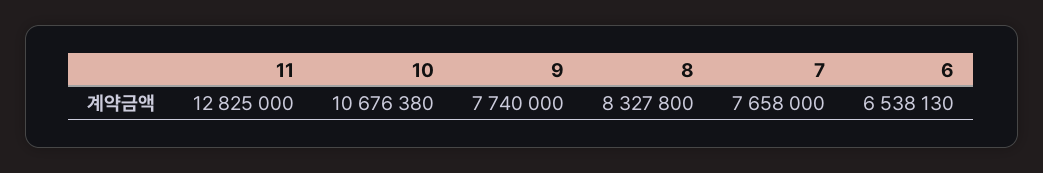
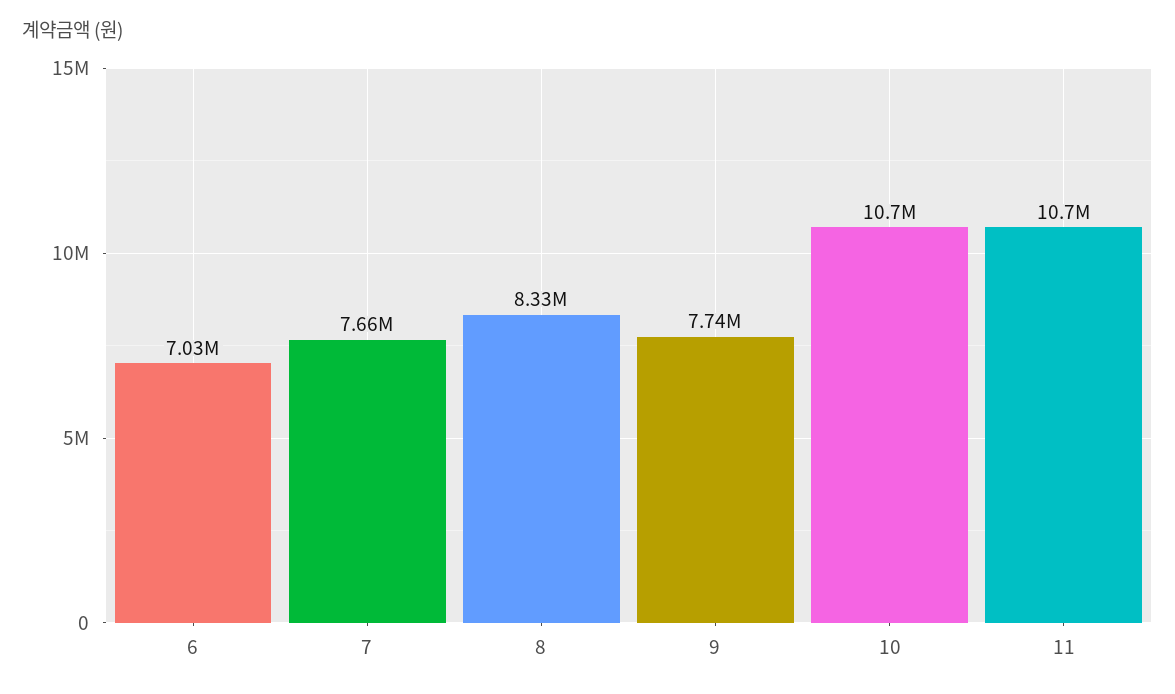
11: 12825000 -> 10700000
6: 6538130 -> 7030000

